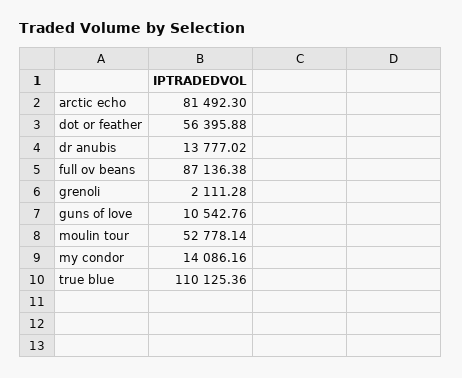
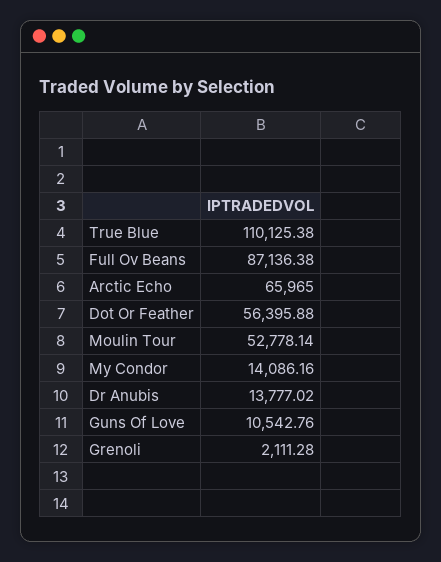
arctic echo: 81492.3 -> 65965
true blue: 110125.36 -> 110125.38

